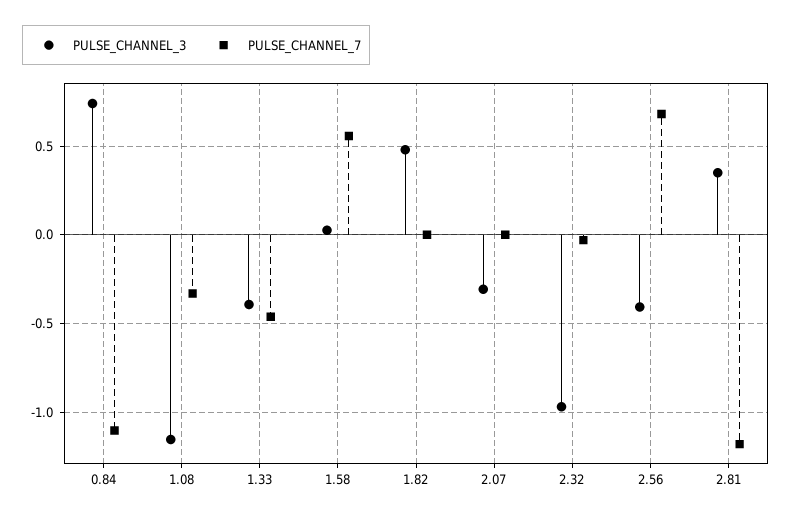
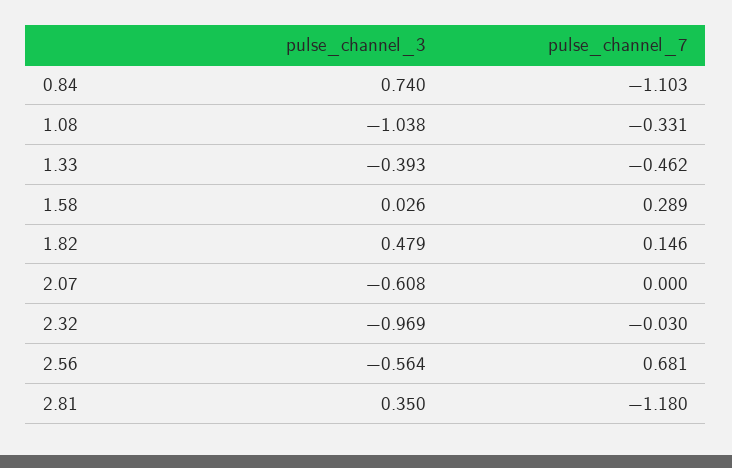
PULSE_CHANNEL_3, 1.08: -1.15 -> -1.038
PULSE_CHANNEL_7, 1.58: 0.55 -> 0.289
PULSE_CHANNEL_7, 1.82: 0 -> 0.146
PULSE_CHANNEL_3, 2.07: -0.3 -> -0.608
PULSE_CHANNEL_3, 2.56: -0.4 -> -0.564

